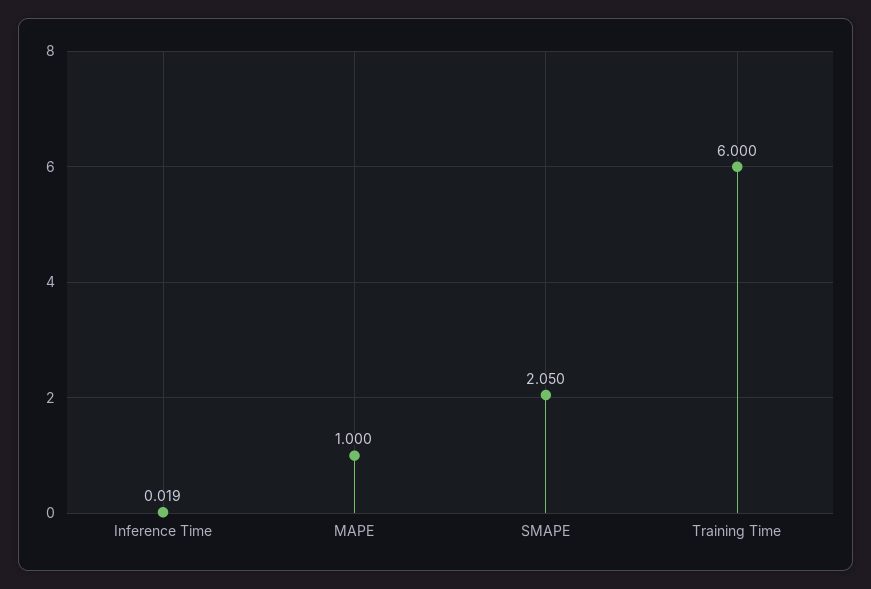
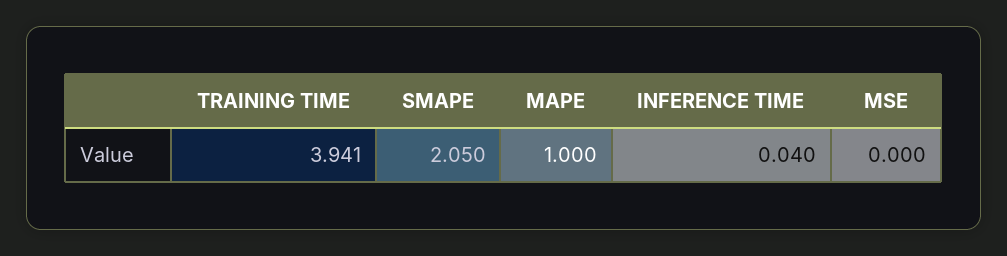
Inference Time: 0.019 -> 0.04
Training Time: 6 -> 3.941
MSE: none -> 0

